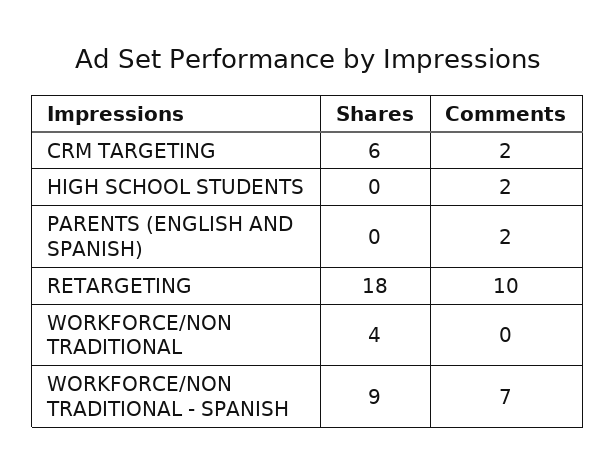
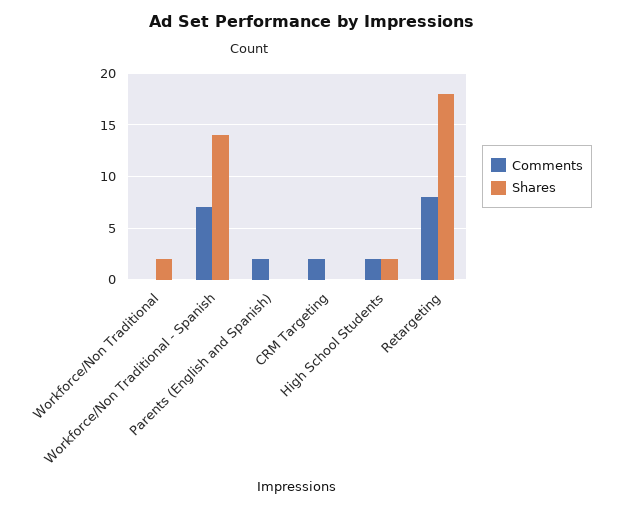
Shares, CRM TARGETING: 6 -> 0
Shares, HIGH SCHOOL STUDENTS: 0 -> 2
Comments, RETARGETING: 10 -> 8
Shares, WORKFORCE/NON TRADITIONAL: 4 -> 2
Shares, WORKFORCE/NON TRADITIONAL - SPANISH: 9 -> 14

